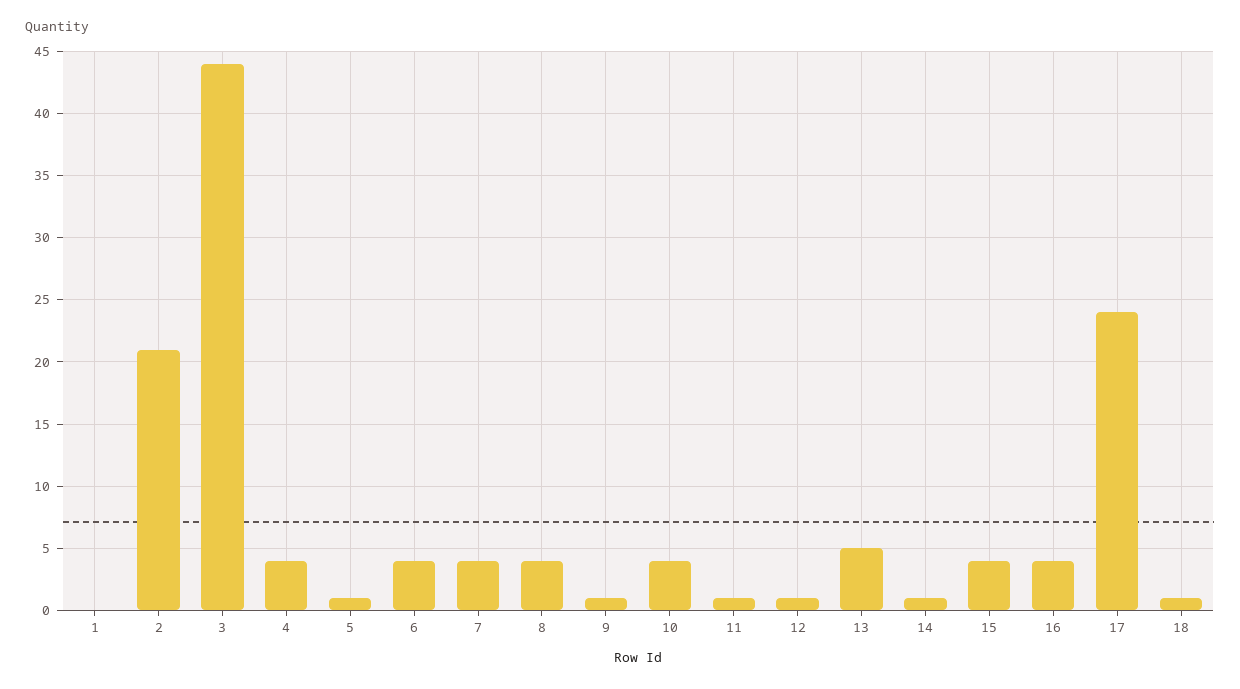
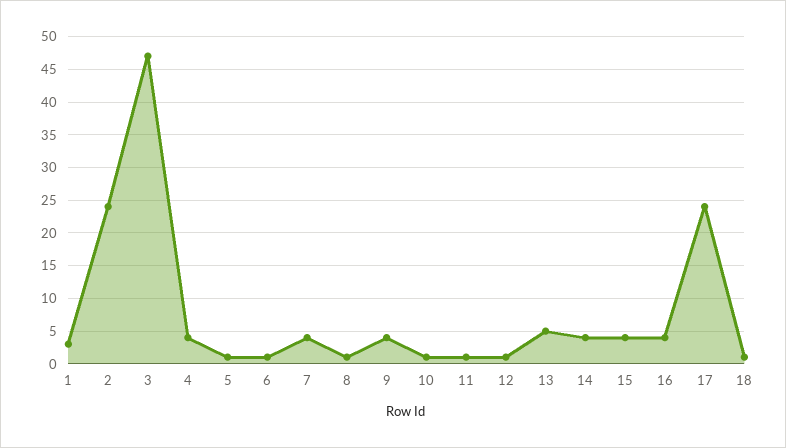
1: 0 -> 3
2: 21 -> 24
3: 44 -> 47
6: 4 -> 1
8: 4 -> 1
9: 1 -> 4
10: 4 -> 1
14: 1 -> 4

